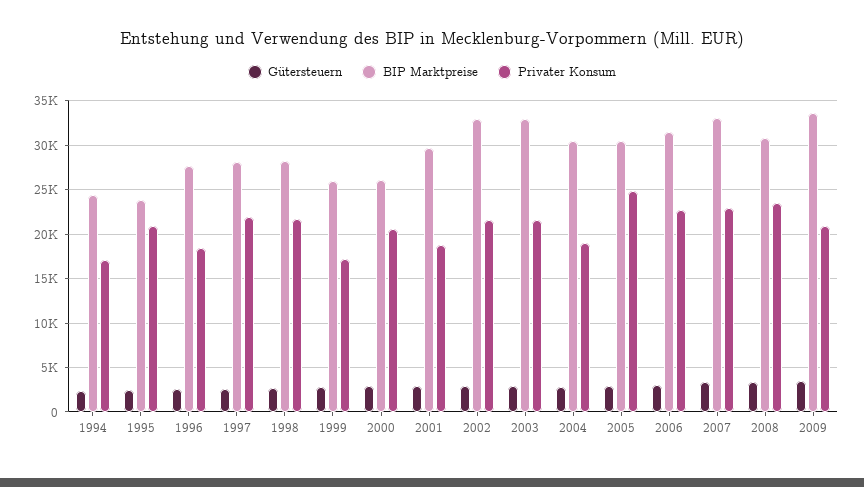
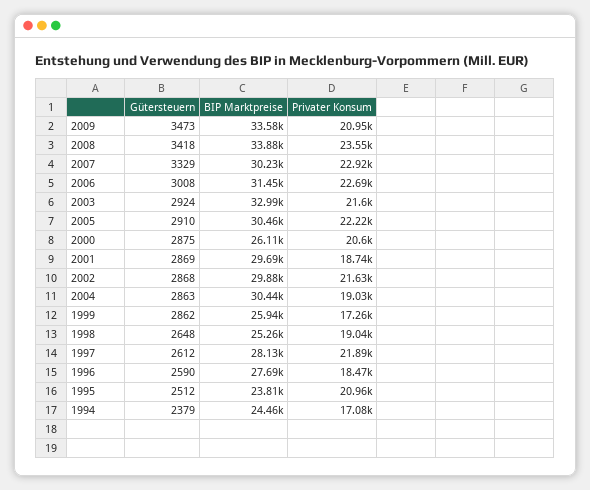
BIP Marktpreise, 1998: 28000 -> 25260
Privater Konsum, 1998: 22000 -> 19040
BIP Marktpreise, 2002: 33000 -> 29880
Privater Konsum, 2005: 25000 -> 22220
BIP Marktpreise, 2007: 33000 -> 30230
BIP Marktpreise, 2008: 31000 -> 33880

